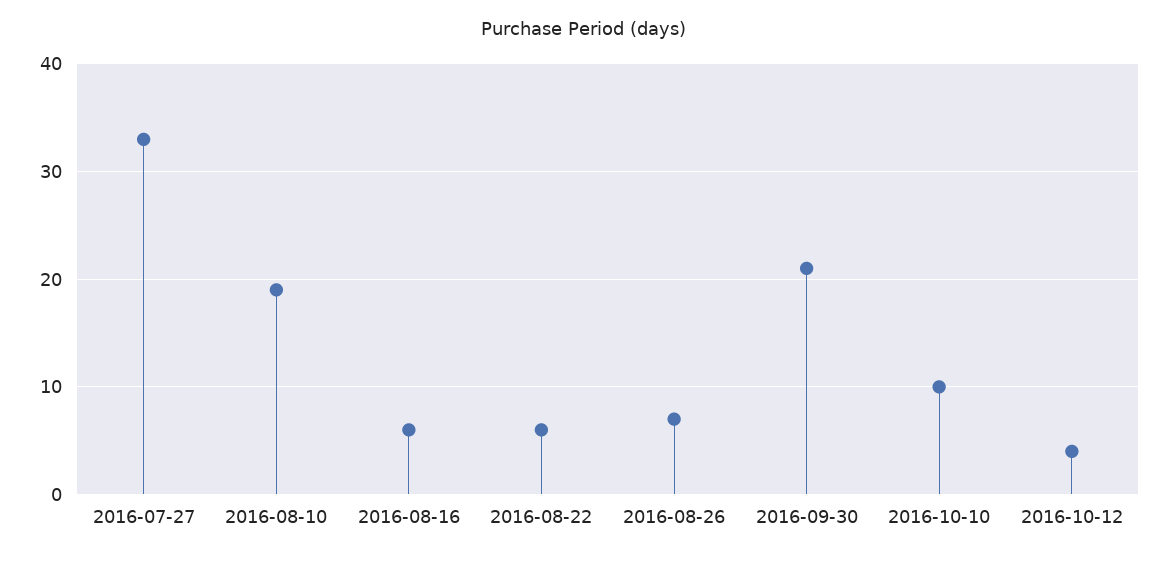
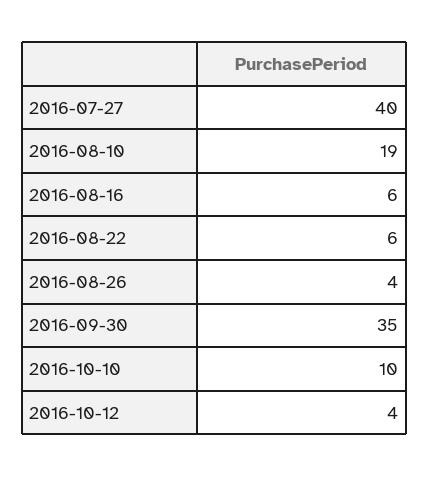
2016-07-27: 33 -> 40
2016-08-26: 7 -> 4
2016-09-30: 21 -> 35

